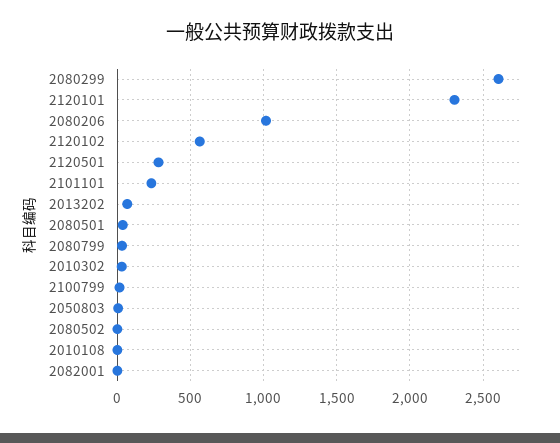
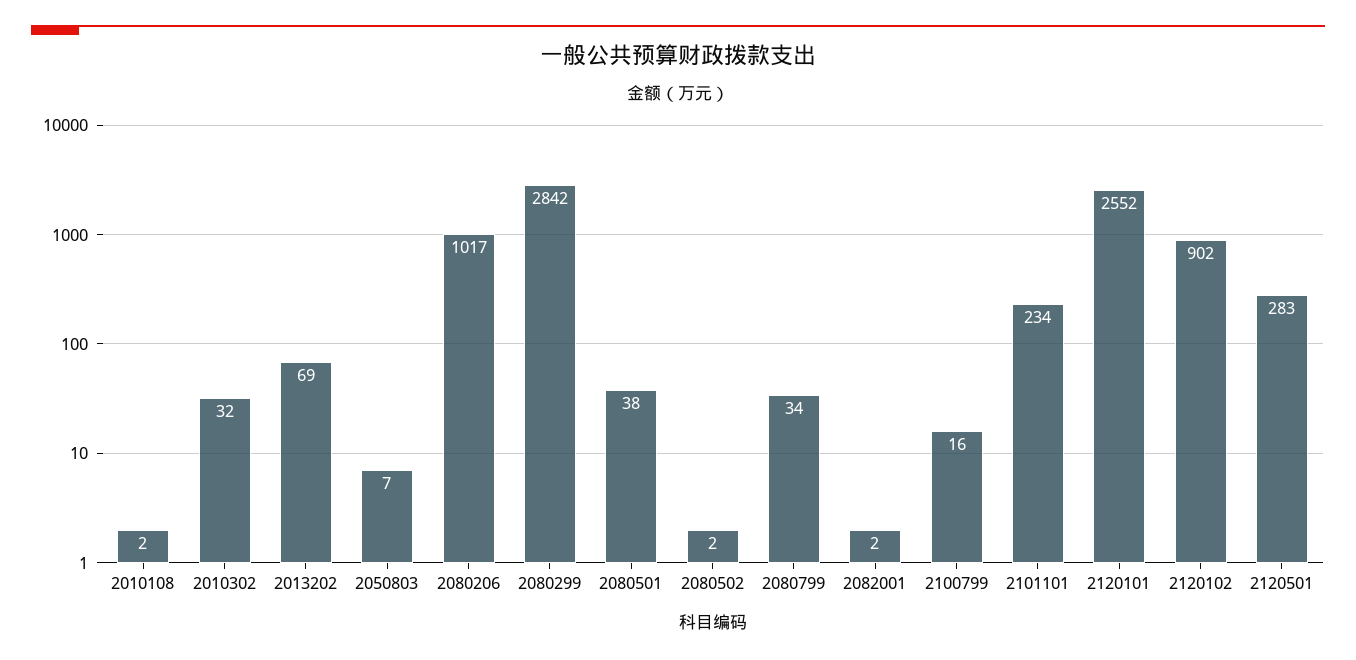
2080299: 2600 -> 2842
2120101: 2300 -> 2552
2120102: 550 -> 902

